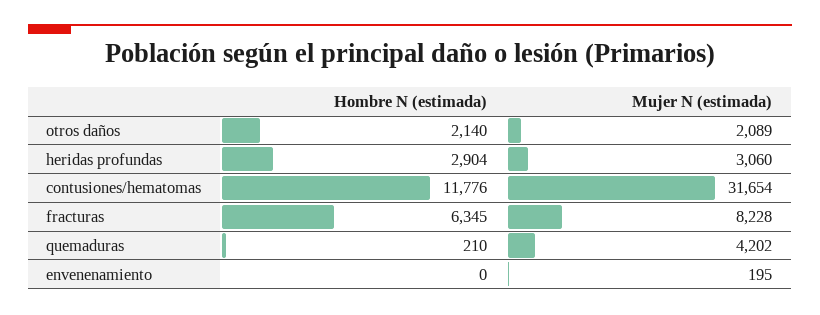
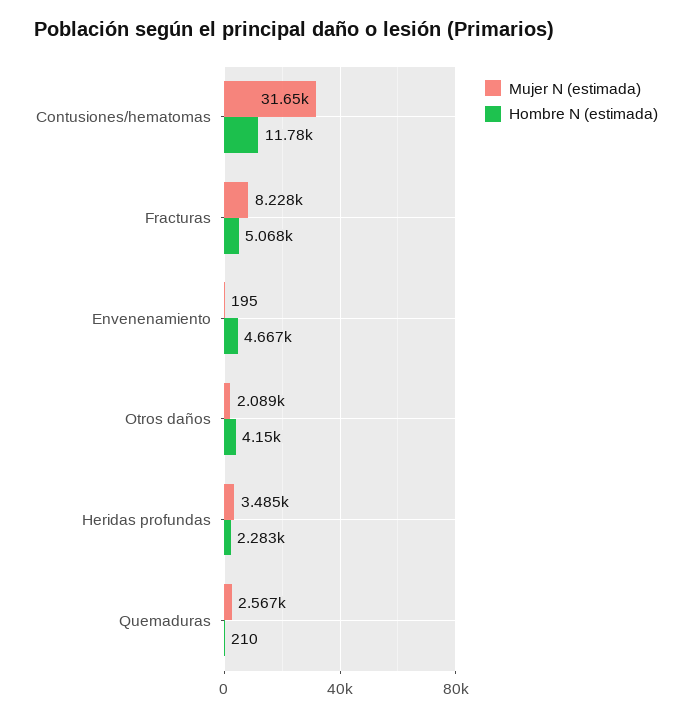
Hombre N (estimada), otros daños: 2140 -> 4150
Hombre N (estimada), heridas profundas: 2904 -> 2283
Mujer N (estimada), heridas profundas: 3060 -> 3485
Hombre N (estimada), fracturas: 6345 -> 5068
Mujer N (estimada), quemaduras: 4202 -> 2567
Hombre N (estimada), envenenamiento: 0 -> 4667

